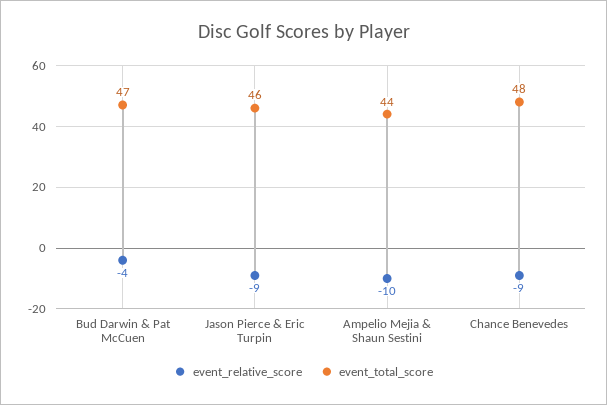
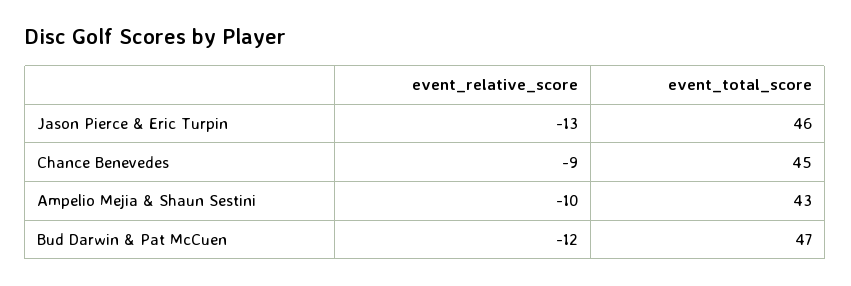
event_relative_score, Bud Darwin & Pat McCuen: -4 -> -12
event_relative_score, Jason Pierce & Eric Turpin: -9 -> -13
event_total_score, Ampelio Mejia & Shaun Sestini: 44 -> 43
event_total_score, Chance Benevedes: 48 -> 45

